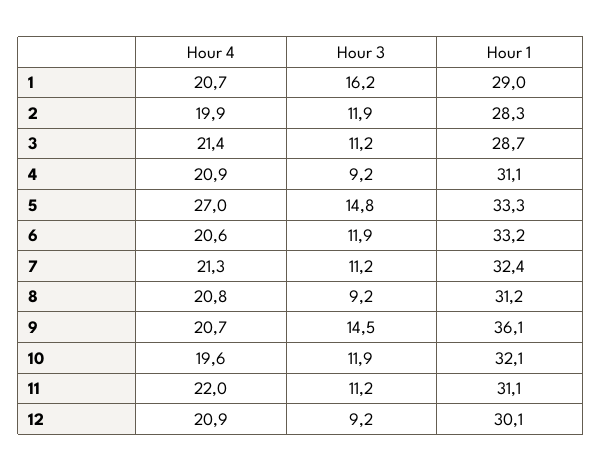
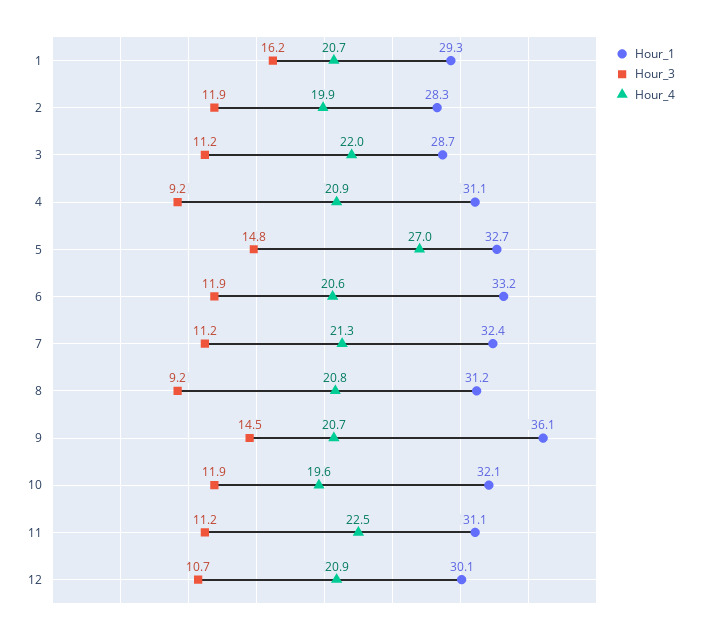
Hour 1, 1: 29 -> 29.3
Hour 4, 3: 21.4 -> 22
Hour 1, 5: 33.3 -> 32.7
Hour 4, 11: 22 -> 22.5
Hour 3, 12: 9.2 -> 10.7

